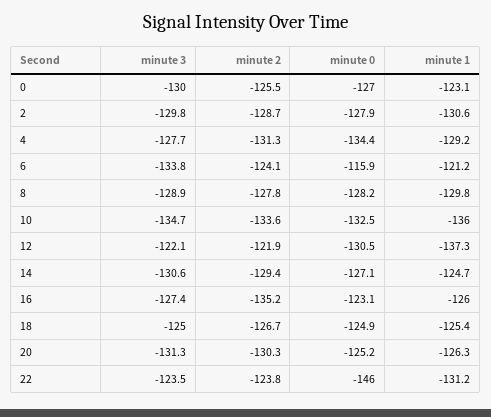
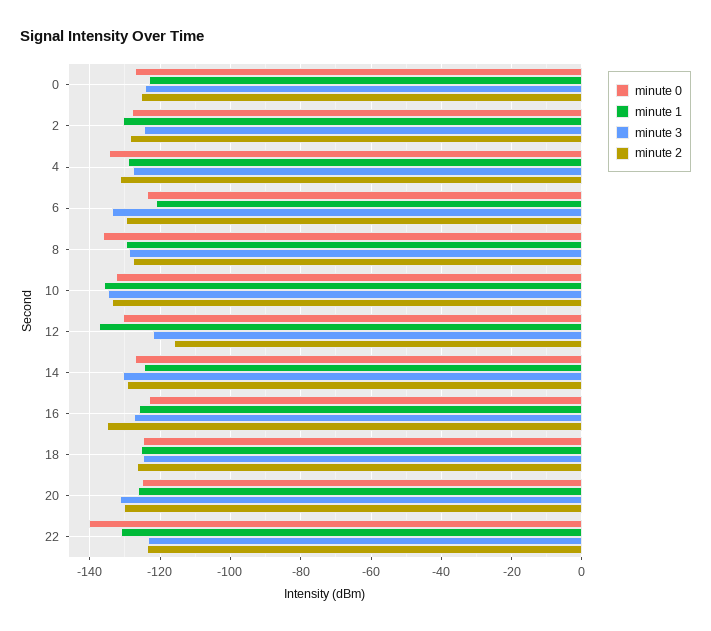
minute 3, 0: -130 -> -124
minute 3, 2: -129.8 -> -124
minute 2, 6: -124.1 -> -130
minute 0, 6: -115.9 -> -124
minute 0, 8: -128.2 -> -136
minute 2, 12: -121.9 -> -116
minute 0, 22: -146 -> -140

